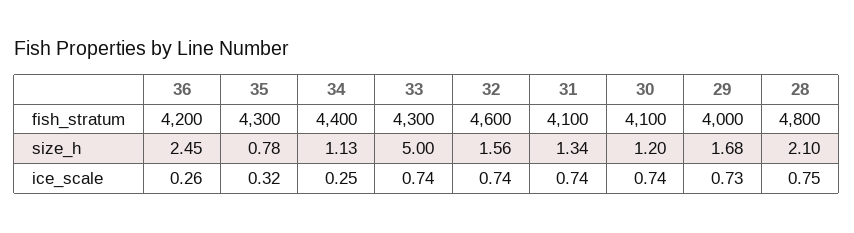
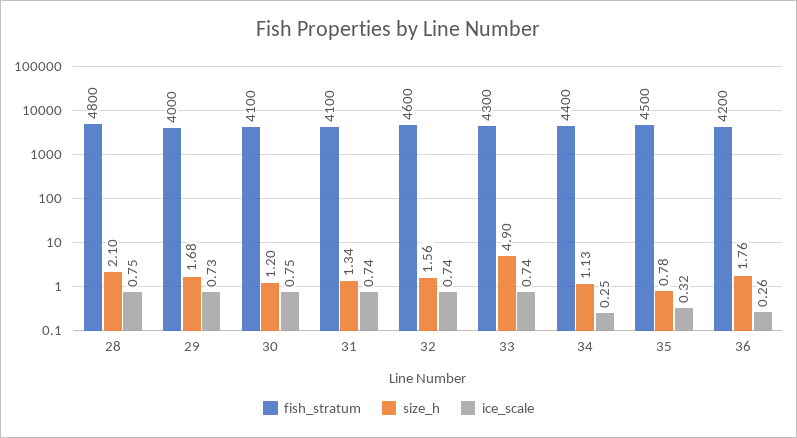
fish_stratum, 35: 4300 -> 4500
size_h, 36: 2.45 -> 1.76
size_h, 33: 5 -> 4.9
ice_scale, 30: 0.74 -> 0.75

